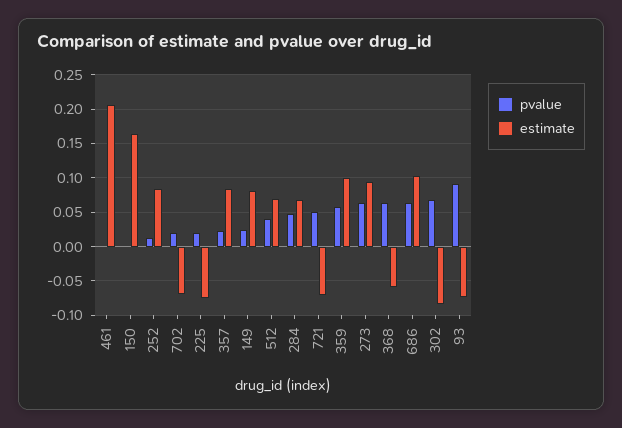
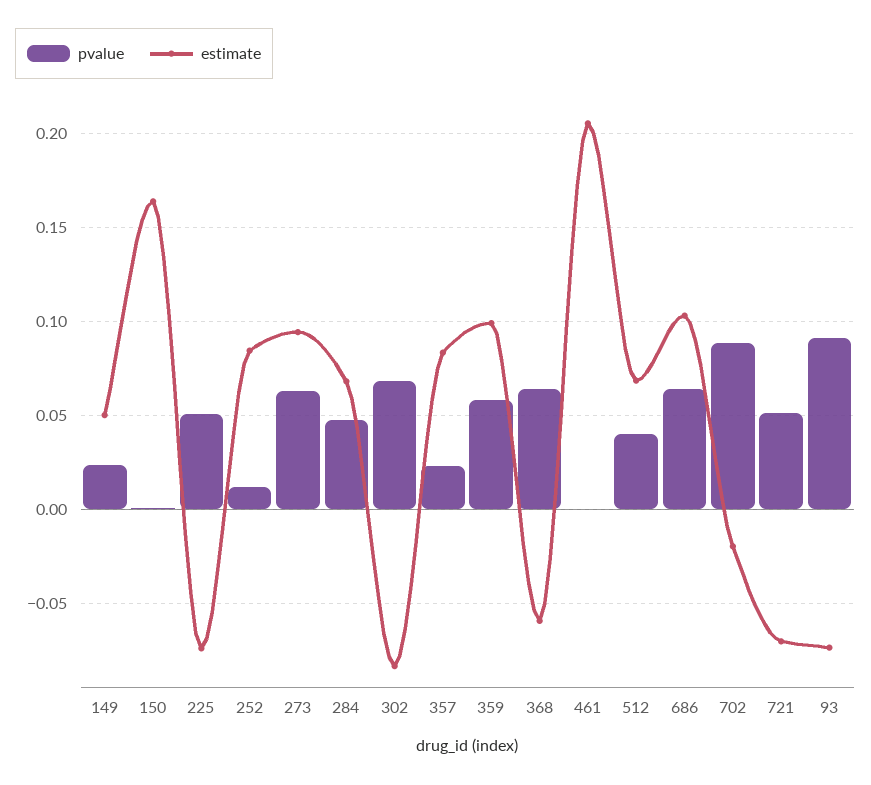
pvalue, 702: 0.02 -> 0.09
estimate, 702: -0.07 -> -0.02
pvalue, 225: 0.02 -> 0.05
estimate, 149: 0.08 -> 0.05

